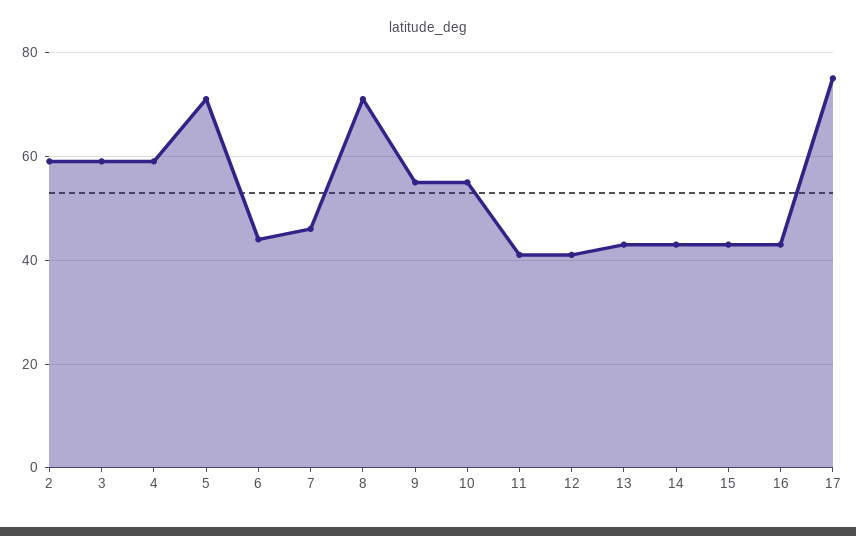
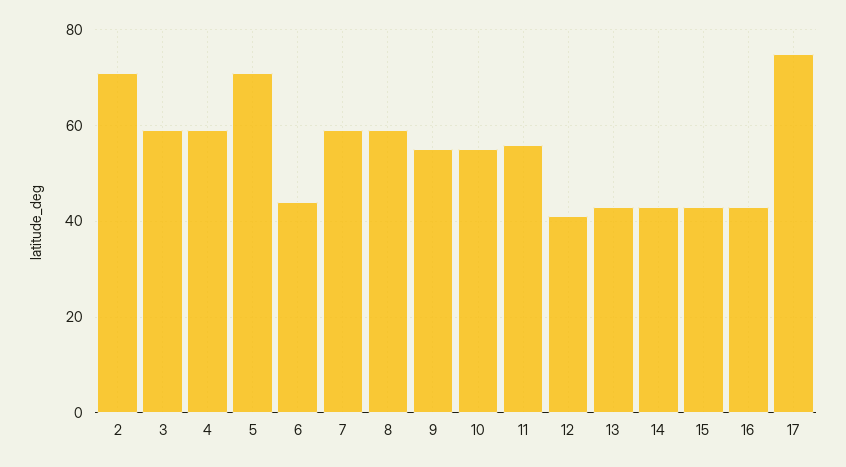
2: 60 -> 70
7: 45 -> 60
8: 70 -> 60
11: 40 -> 55

